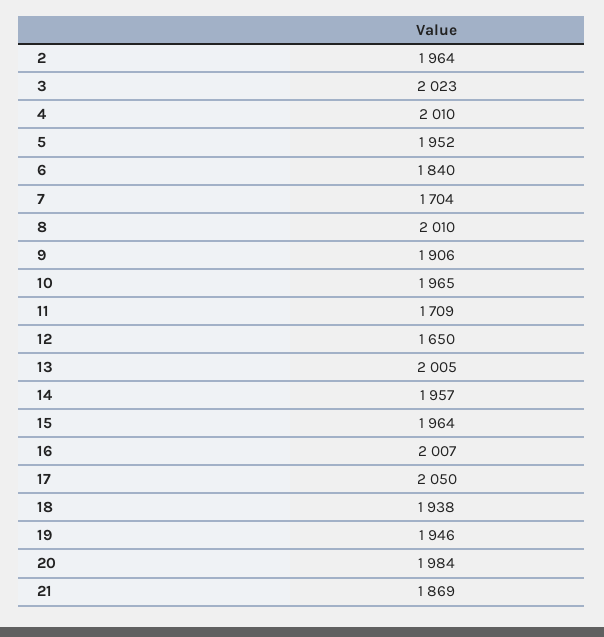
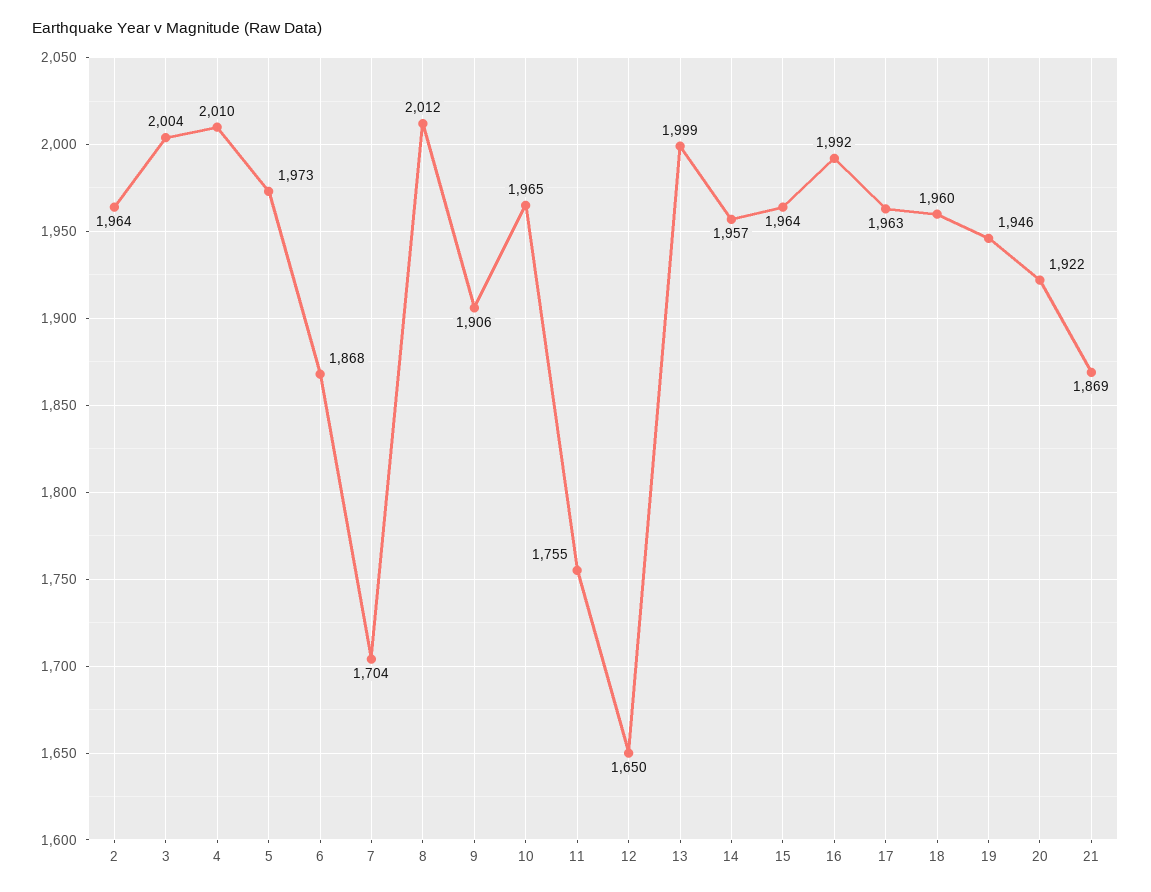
3: 2023 -> 2004
5: 1952 -> 1973
6: 1840 -> 1868
8: 2010 -> 2012
11: 1709 -> 1755
13: 2005 -> 1999
16: 2007 -> 1992
17: 2050 -> 1963
18: 1938 -> 1960
20: 1984 -> 1922

